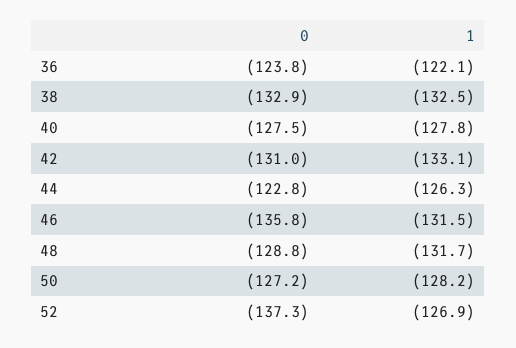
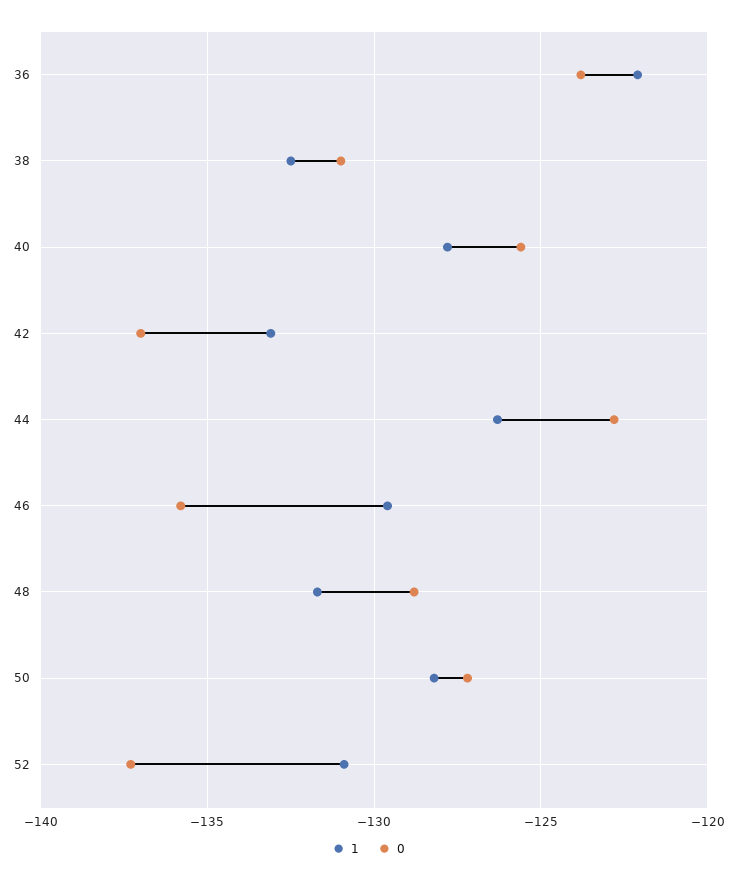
0, 38: -132.9 -> -131
0, 40: -127.5 -> -125.5
0, 42: -131 -> -137
1, 46: -131.5 -> -129.5
1, 52: -126.9 -> -131

